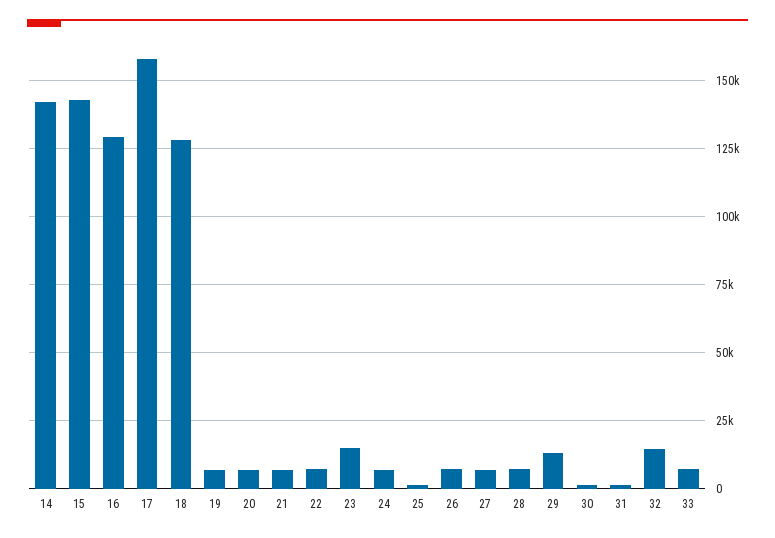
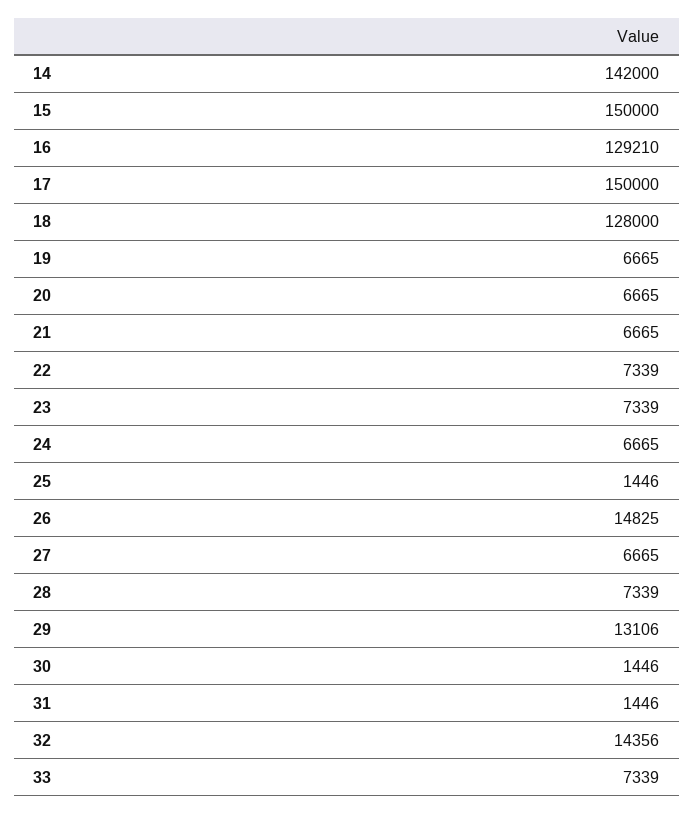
15: 142500 -> 150000
17: 157500 -> 150000
23: 15000 -> 7339
26: 7500 -> 14825

